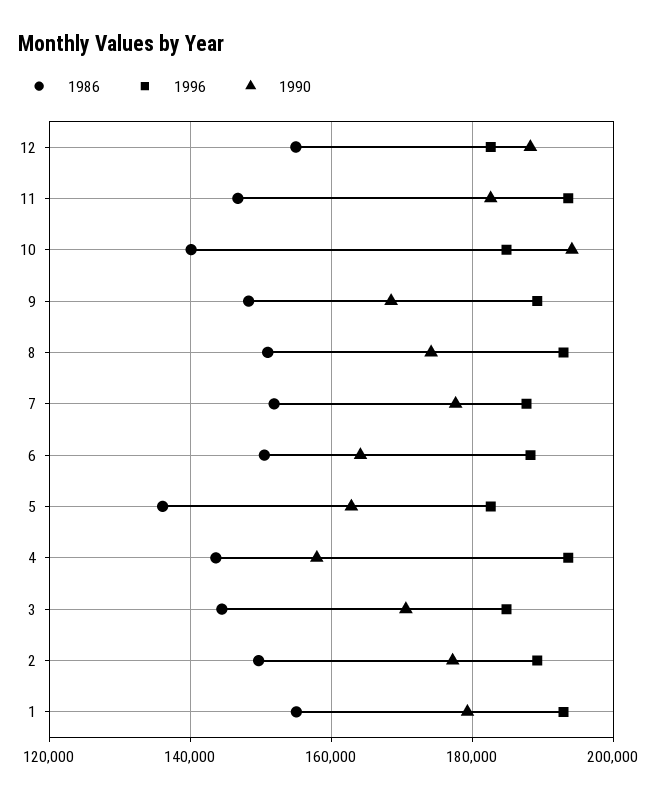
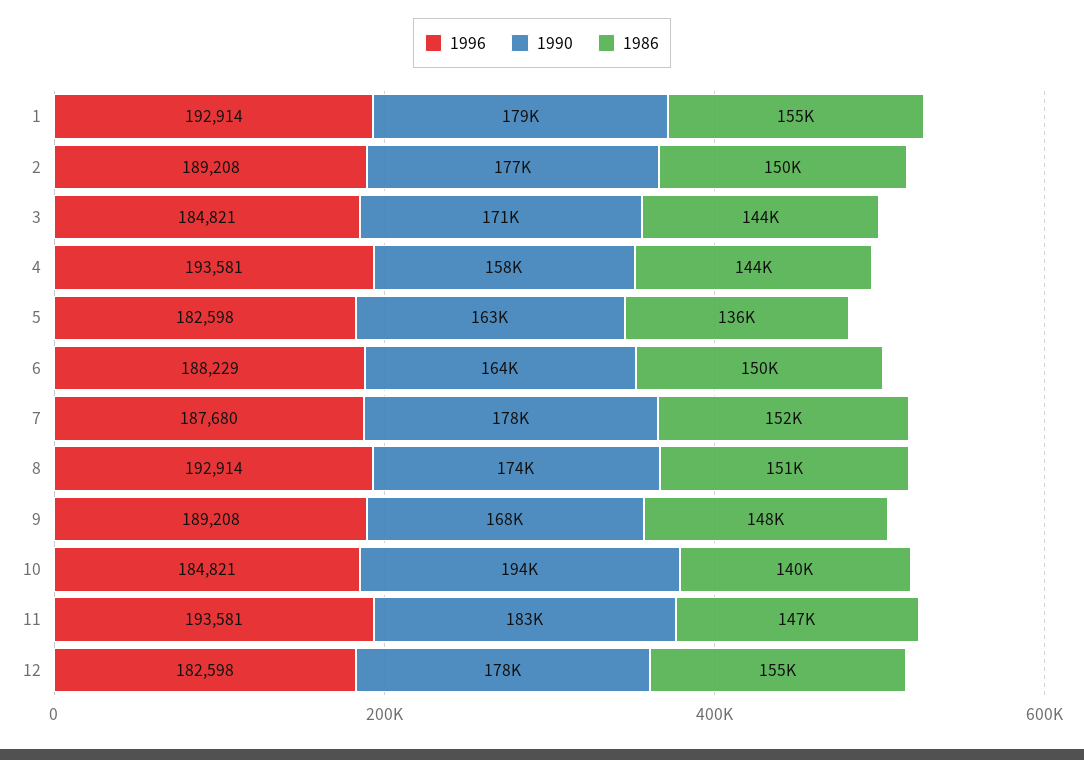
1990, 12: 188000 -> 178000

